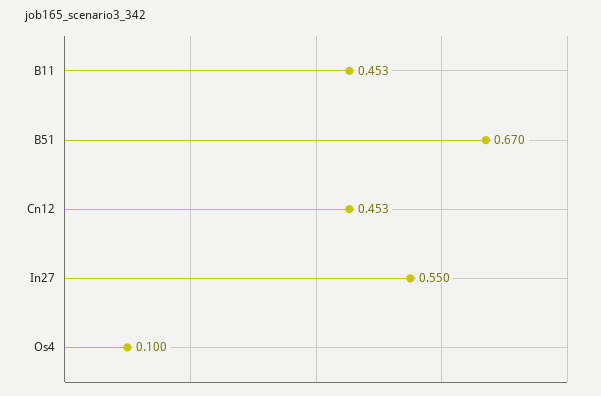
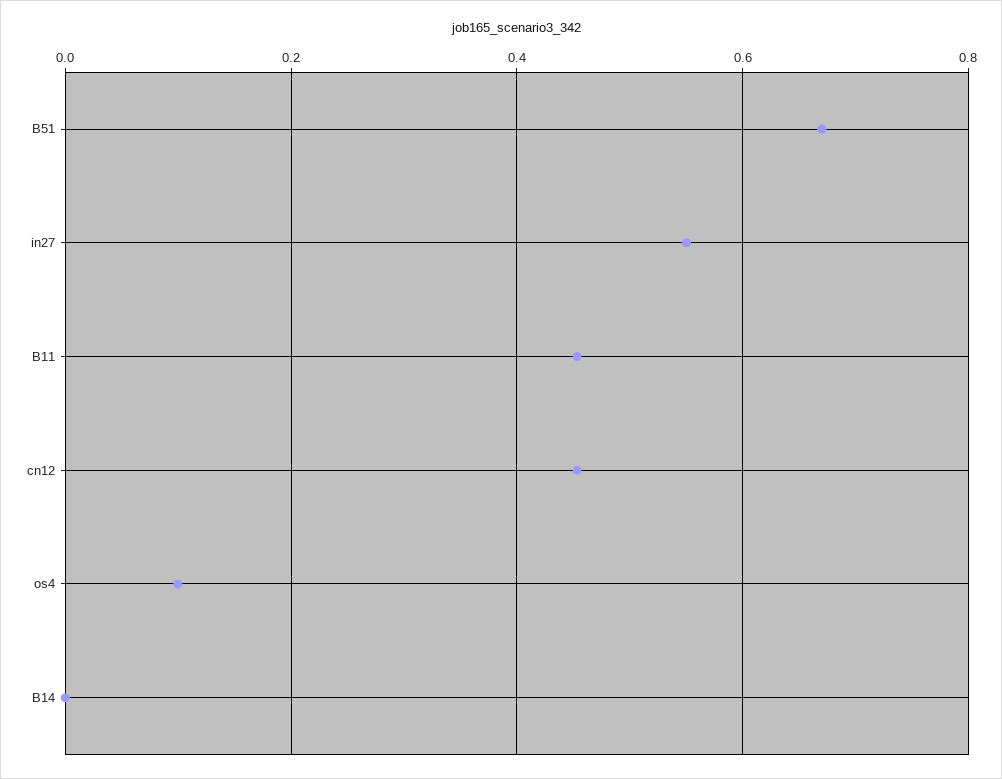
B14: none -> 0

